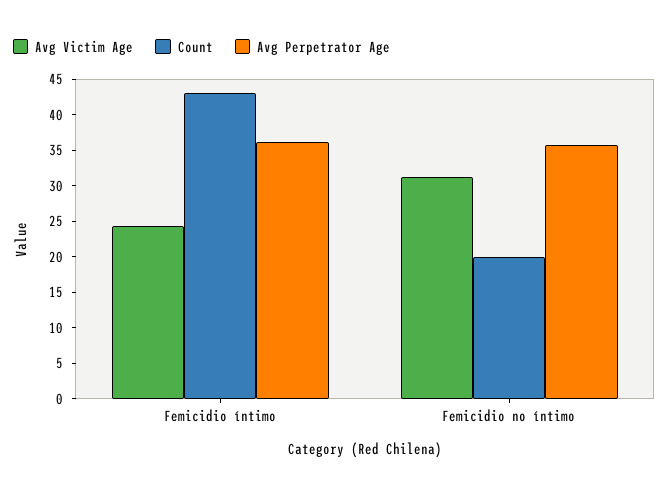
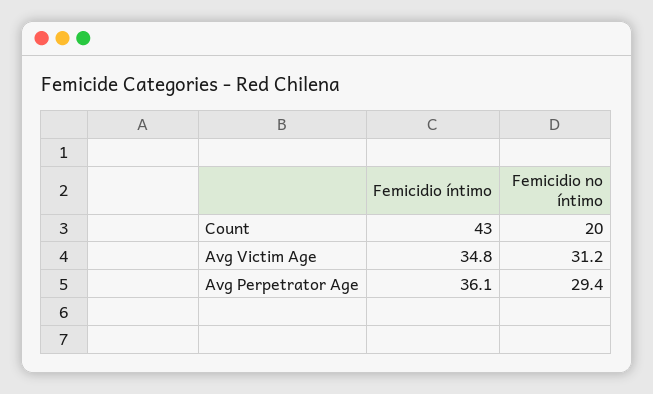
Avg Victim Age, Femicidio íntimo: 25 -> 34.8
Avg Perpetrator Age, Femicidio no íntimo: 35 -> 29.4

